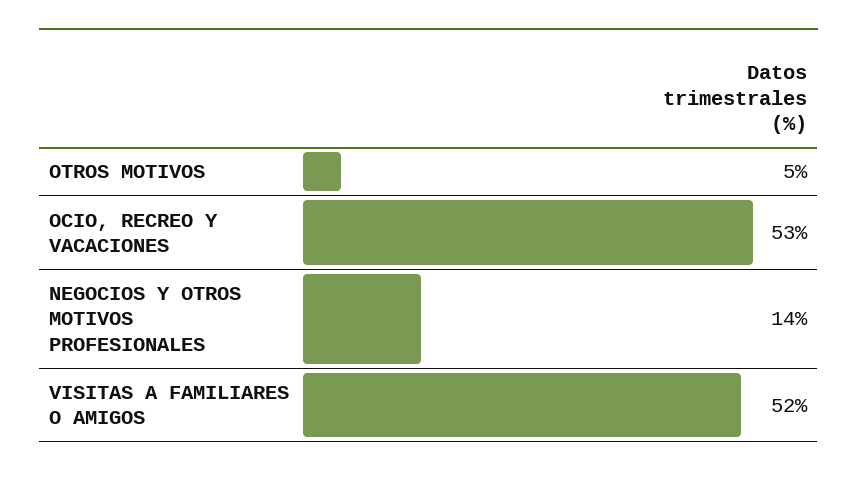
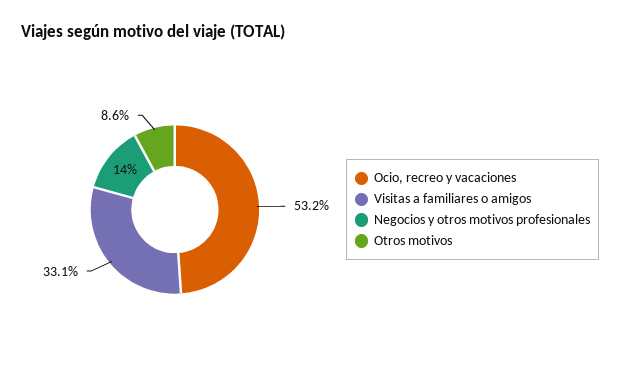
OTROS MOTIVOS: 5 -> 8.6
VISITAS A FAMILIARES O AMIGOS: 52 -> 33.1

